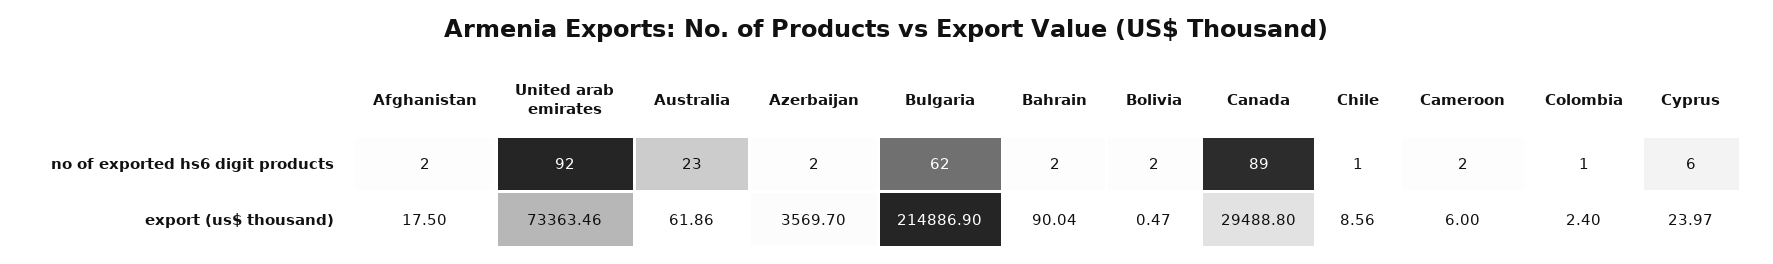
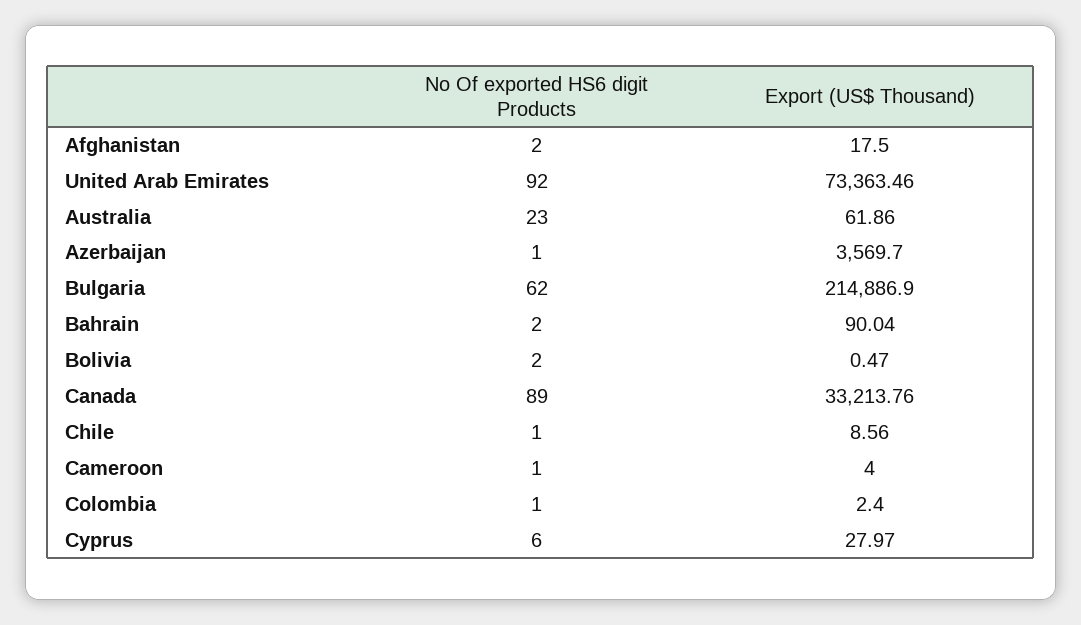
Azerbaijan, no of exported hs6 digit products: 2 -> 1
Cameroon, no of exported hs6 digit products: 2 -> 1
Canada, export (us$ thousand): 29488.8 -> 33213.76
Cameroon, export (us$ thousand): 6 -> 4
Cyprus, export (us$ thousand): 23.97 -> 27.97

